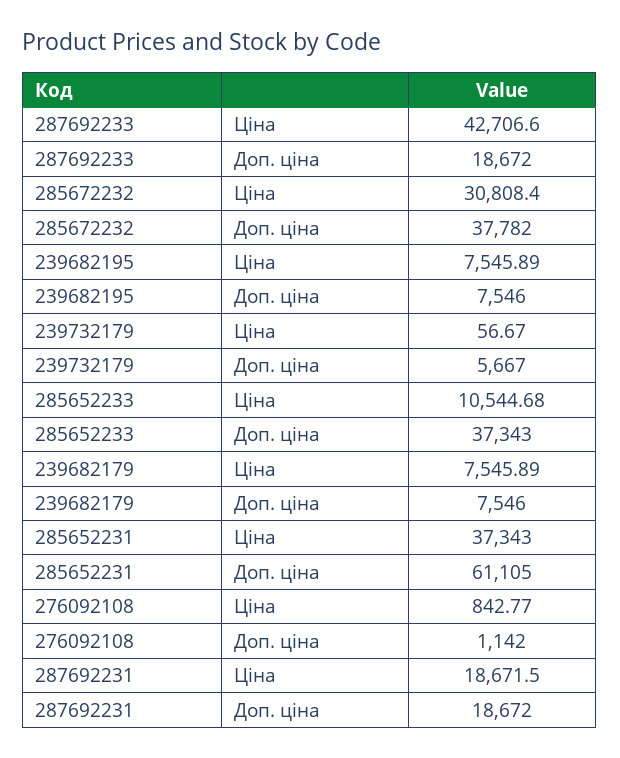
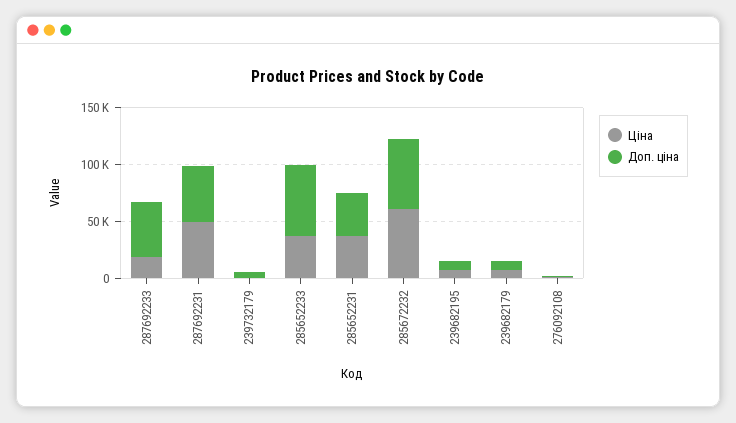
Ціна, 287692233: 42706.6 -> 20000
Доп. ціна, 287692233: 18672 -> 50000
Ціна, 285672232: 30808.4 -> 60000
Доп. ціна, 285672232: 37782 -> 60000
Ціна, 285652233: 10544.68 -> 40000
Доп. ціна, 285652233: 37343 -> 60000
Доп. ціна, 285652231: 61105 -> 40000
Ціна, 287692231: 18671.5 -> 50000
Доп. ціна, 287692231: 18672 -> 50000

